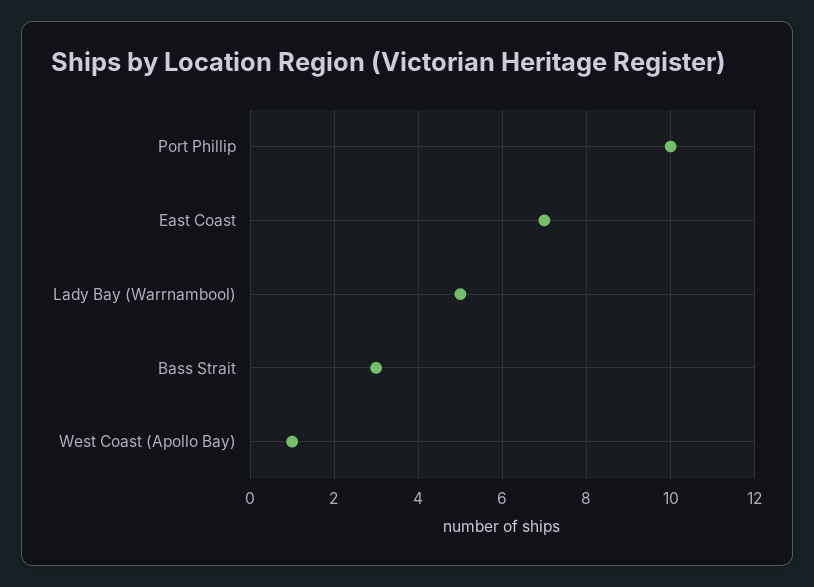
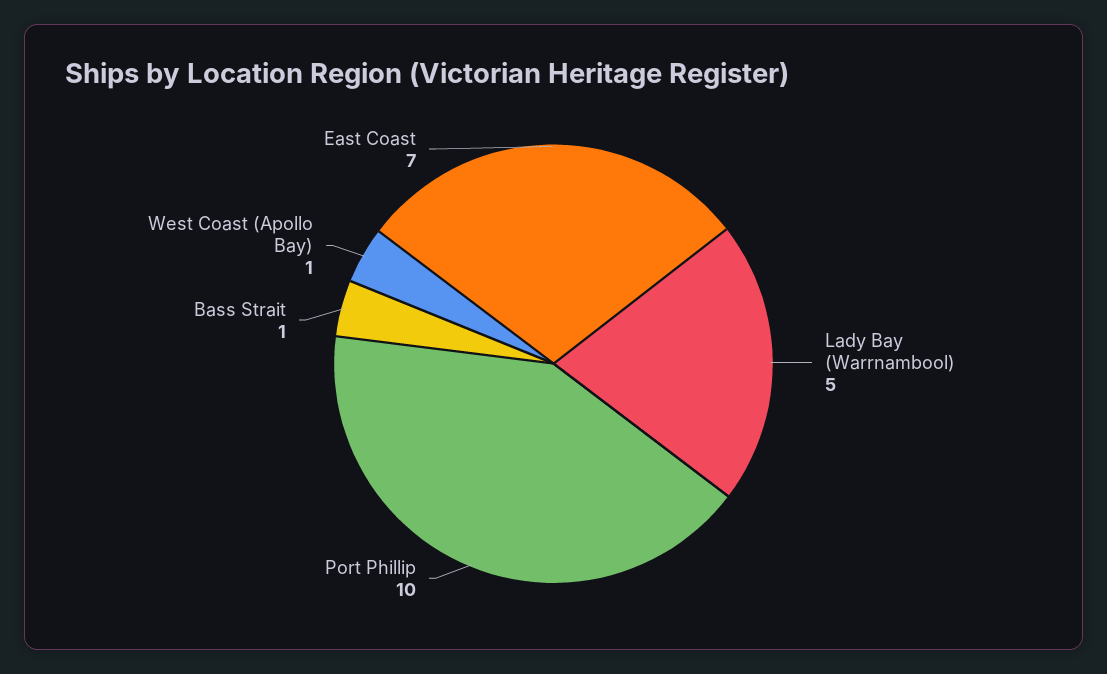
Bass Strait: 3 -> 1

